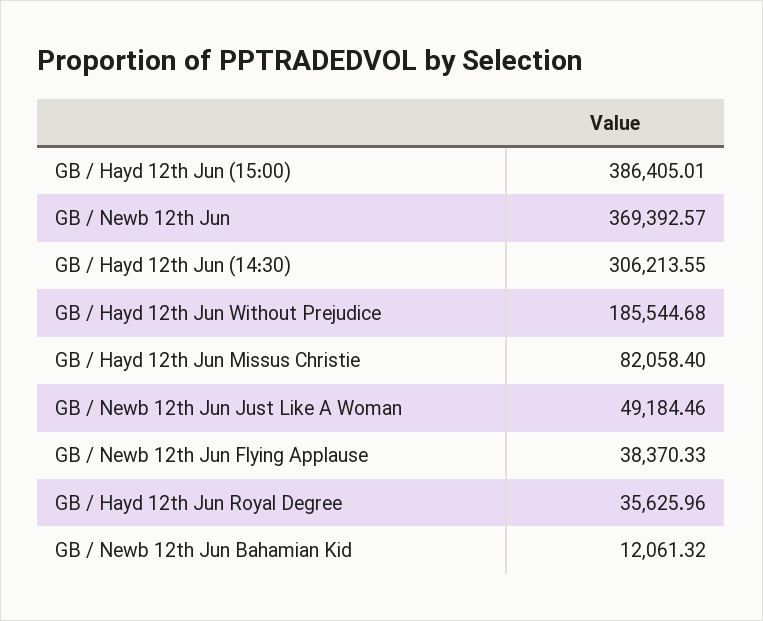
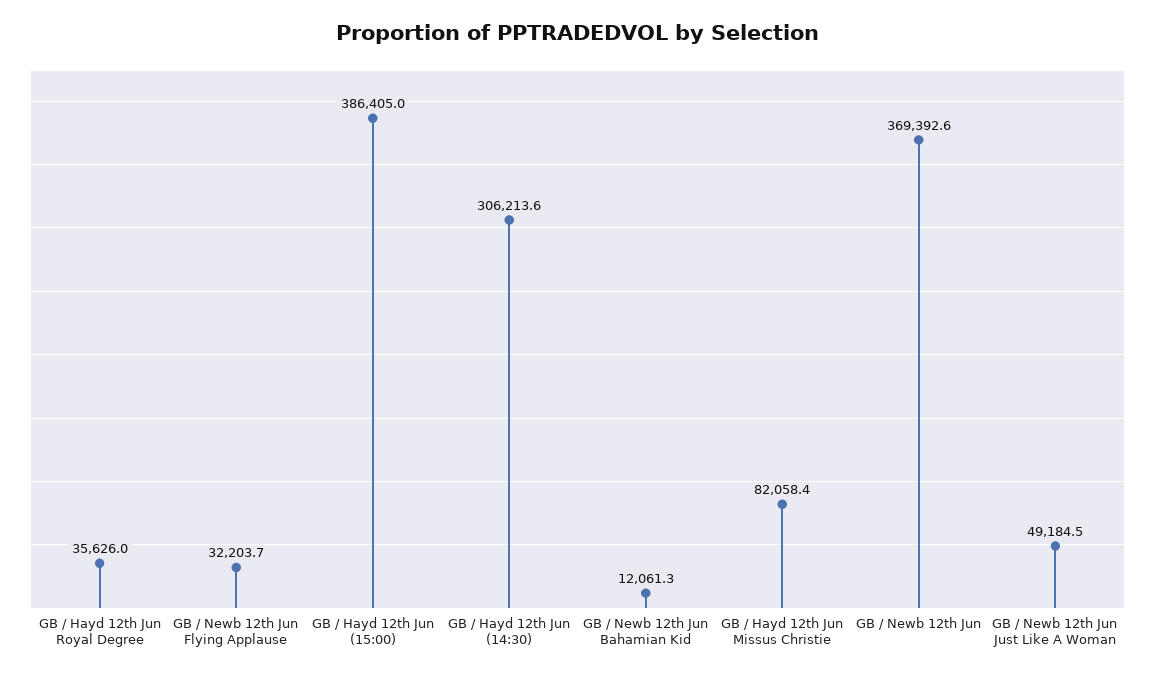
GB / Hayd 12th Jun Without Prejudice: 185544.68 -> none
GB / Newb 12th Jun Flying Applause: 38370.33 -> 32203.7

